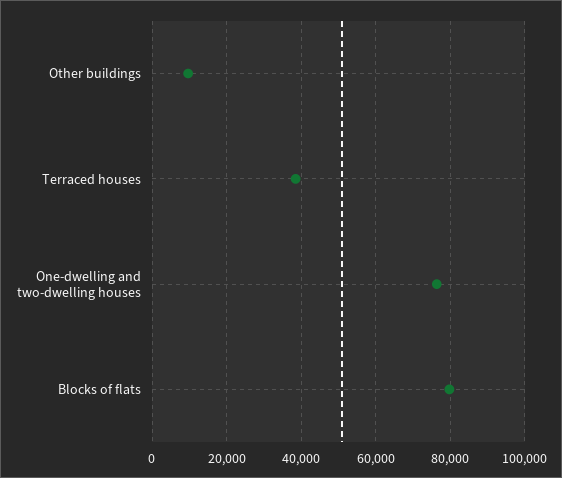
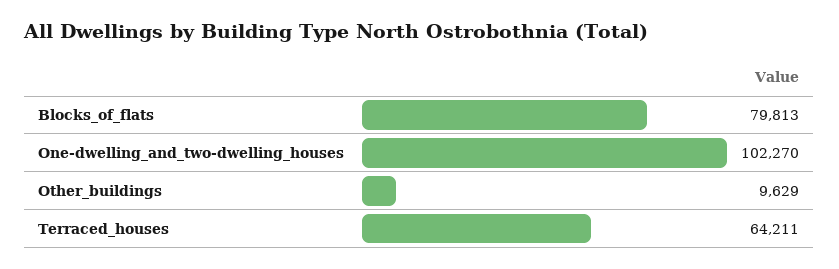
Terraced houses: 38000 -> 64211
One-dwelling and two-dwelling houses: 76000 -> 102270

